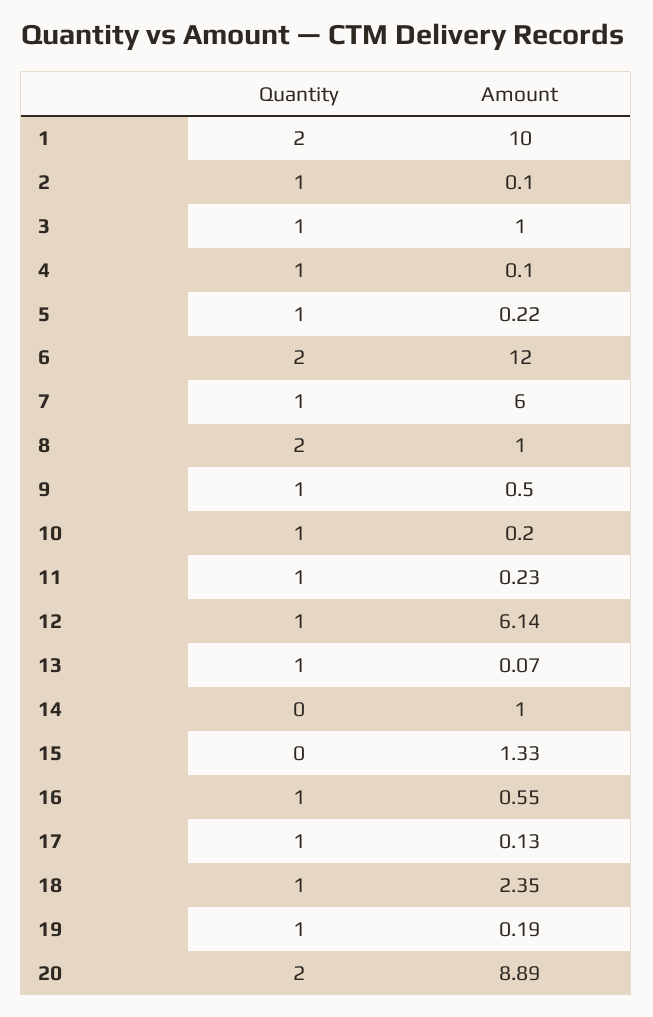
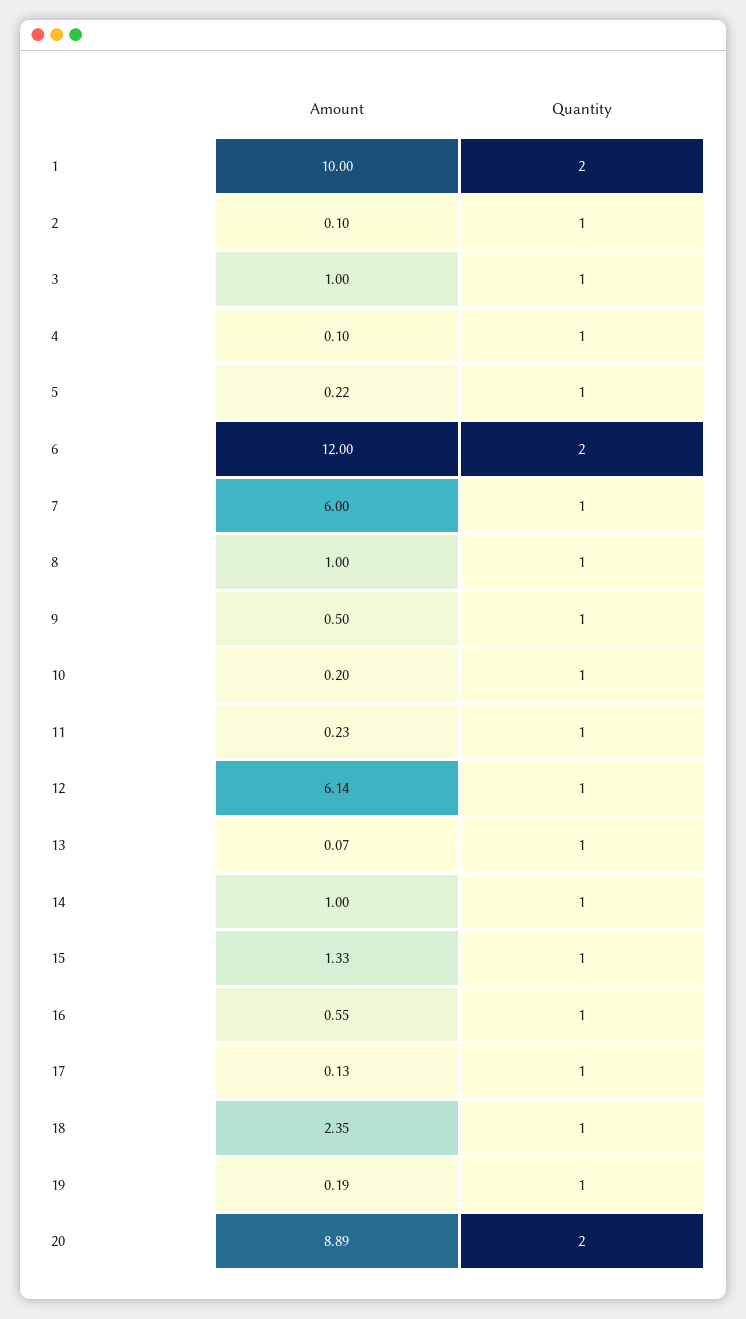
Quantity, 8: 2 -> 1
Quantity, 14: 0 -> 1
Quantity, 15: 0 -> 1

